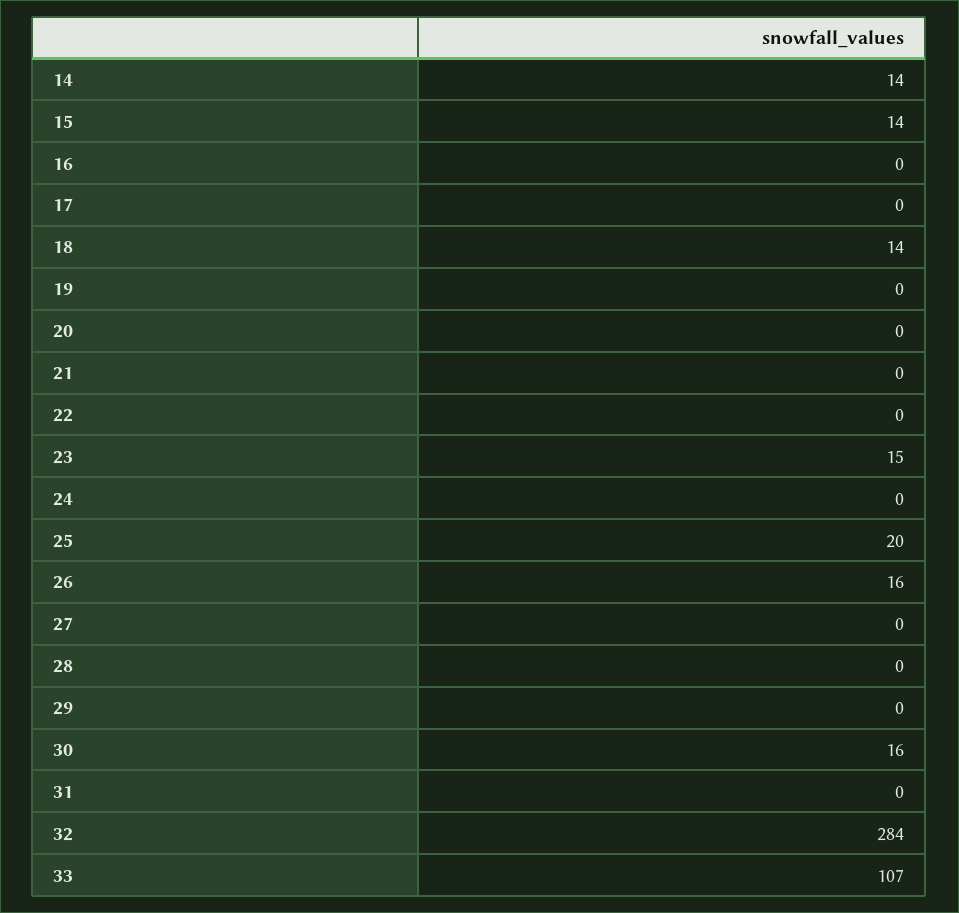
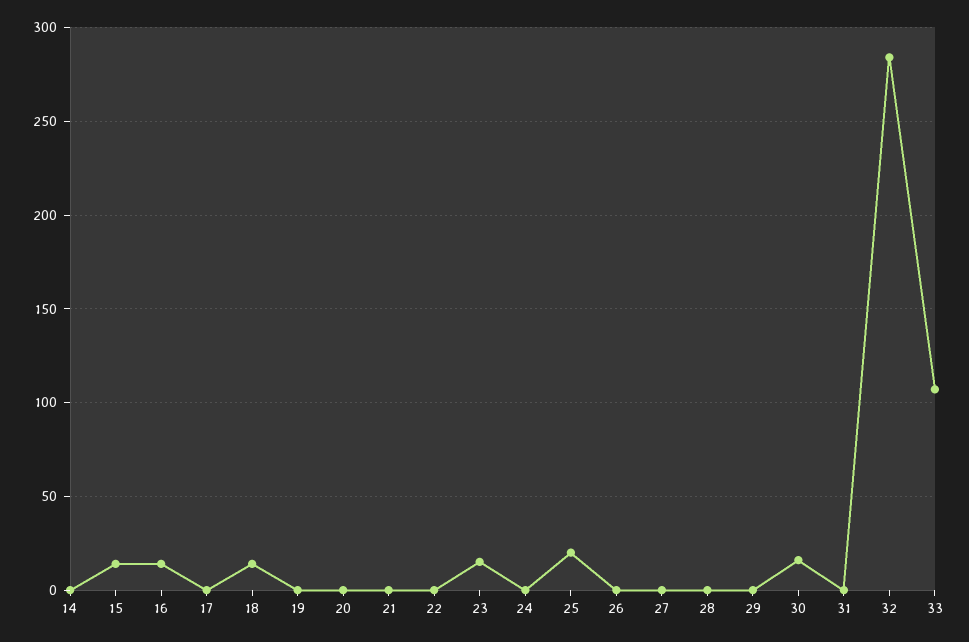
14: 14 -> 0
16: 0 -> 15
26: 16 -> 0

